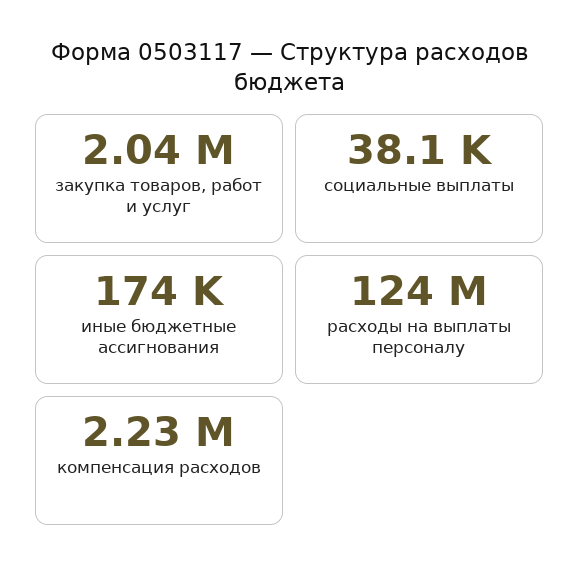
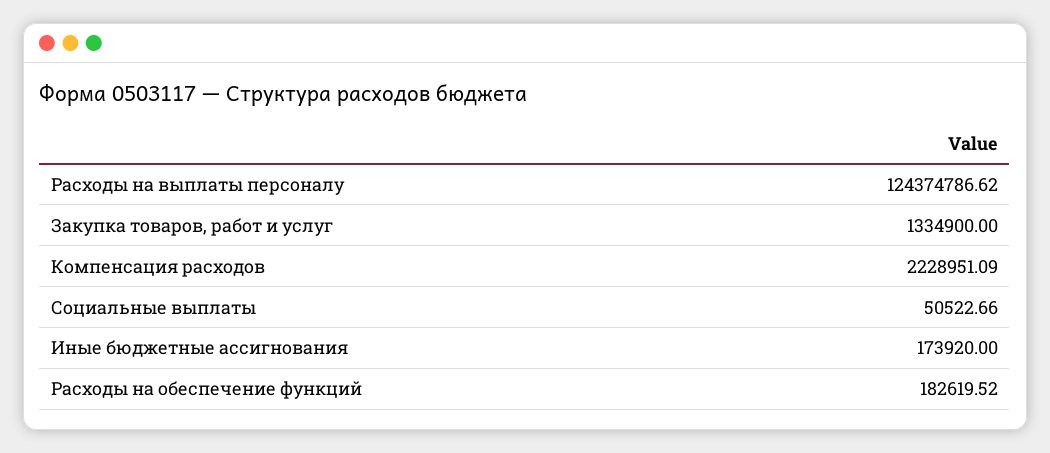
закупка товаров, работ и услуг: 2040000 -> 1334900
социальные выплаты: 38100 -> 50522.66
Расходы на обеспечение функций: none -> 182619.52

